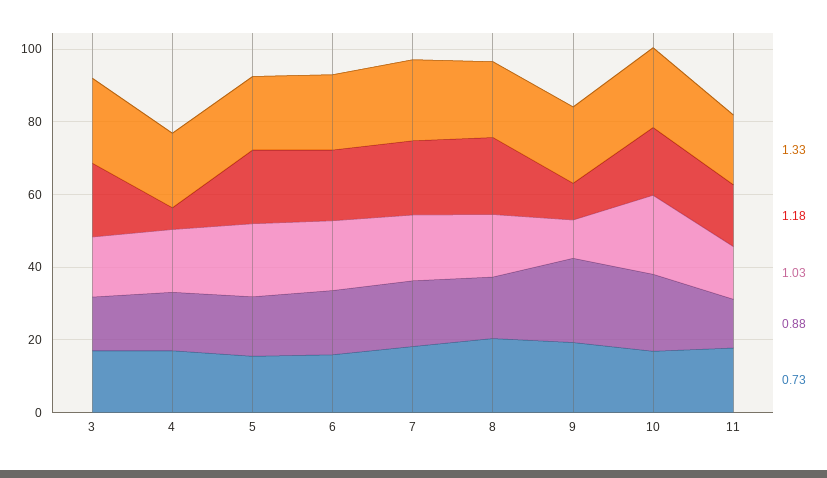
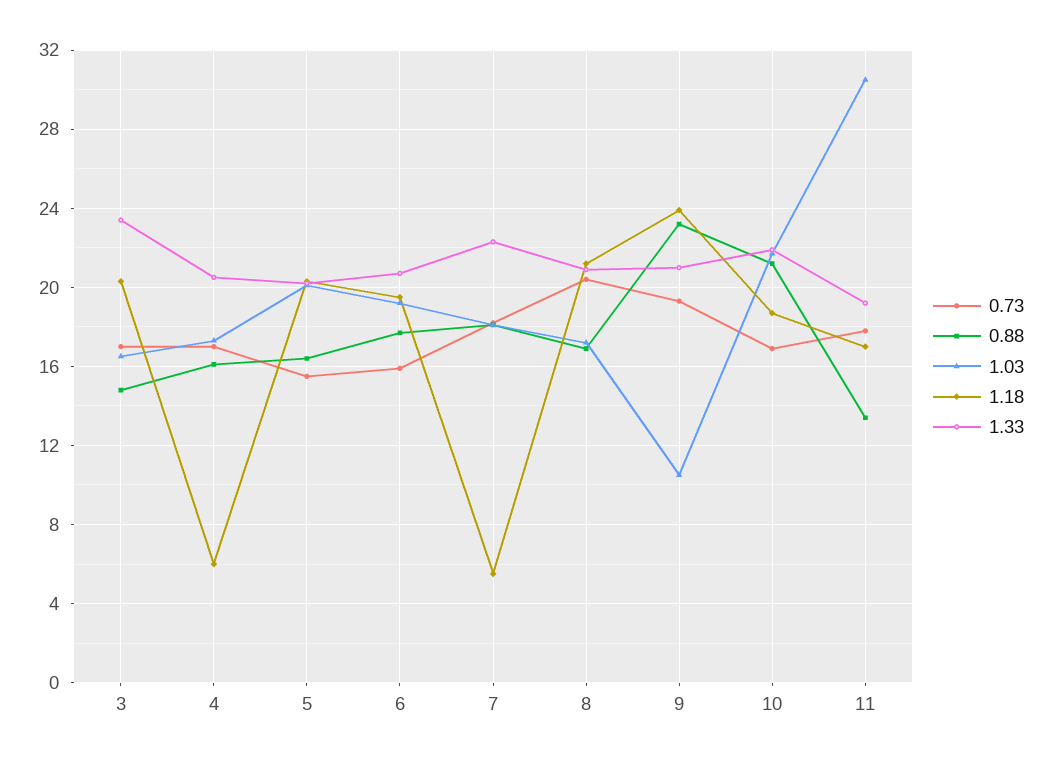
1.18, 7: 20 -> 5.5
1.18, 9: 10 -> 24
1.03, 11: 15 -> 30.5

